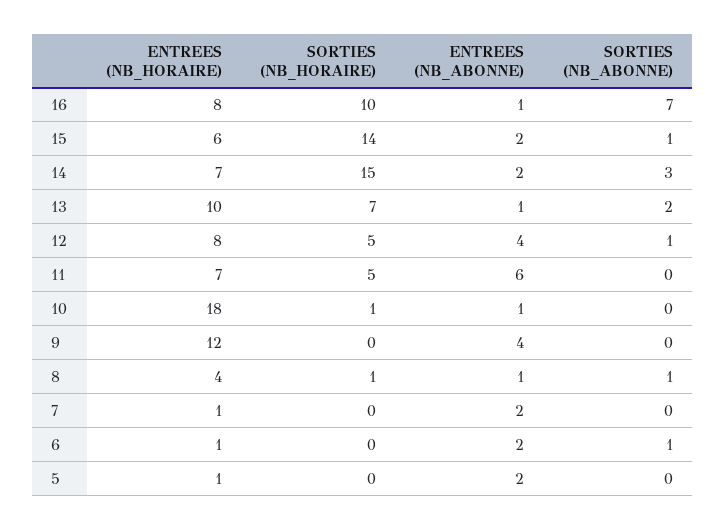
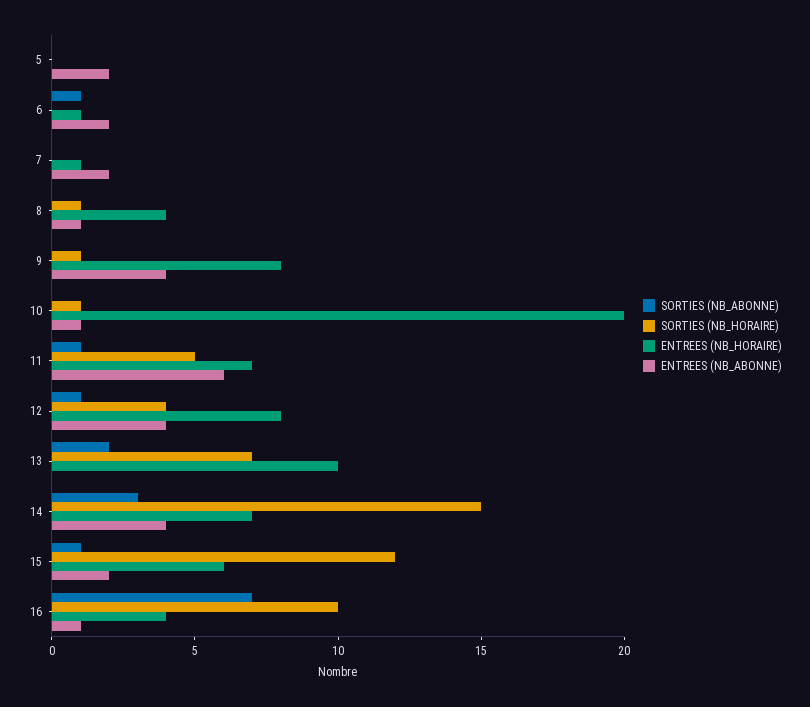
ENTREES (NB_HORAIRE), 16: 8 -> 4
SORTIES (NB_HORAIRE), 15: 14 -> 12
ENTREES (NB_ABONNE), 14: 2 -> 4
ENTREES (NB_ABONNE), 13: 1 -> 0
SORTIES (NB_HORAIRE), 12: 5 -> 4
SORTIES (NB_ABONNE), 11: 0 -> 1
ENTREES (NB_HORAIRE), 10: 18 -> 20
ENTREES (NB_HORAIRE), 9: 12 -> 8
SORTIES (NB_HORAIRE), 9: 0 -> 1
SORTIES (NB_ABONNE), 8: 1 -> 0
ENTREES (NB_HORAIRE), 5: 1 -> 0

